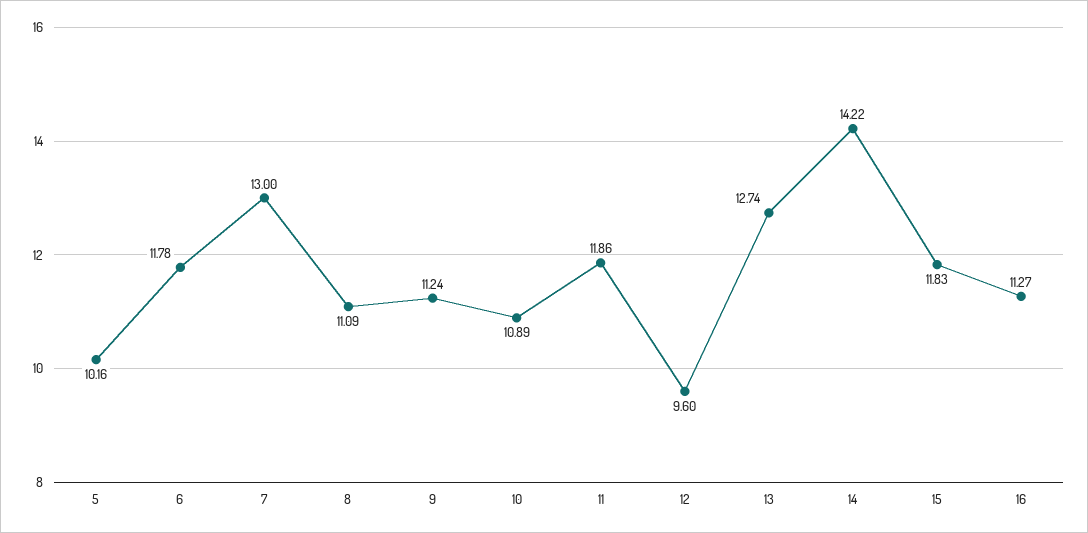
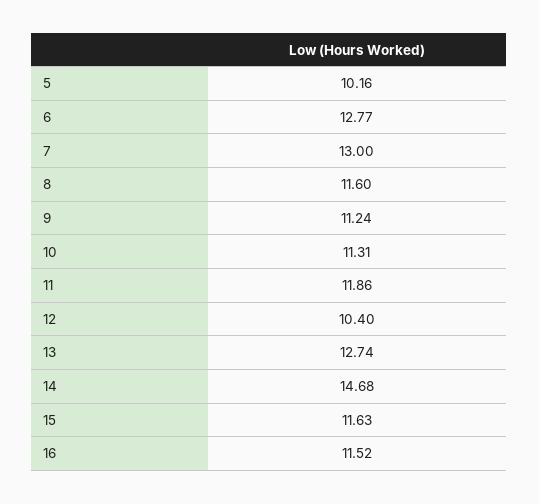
6: 11.78 -> 12.77
8: 11.09 -> 11.6
10: 10.89 -> 11.31
12: 9.6 -> 10.4
14: 14.22 -> 14.68
15: 11.83 -> 11.63
16: 11.27 -> 11.52

